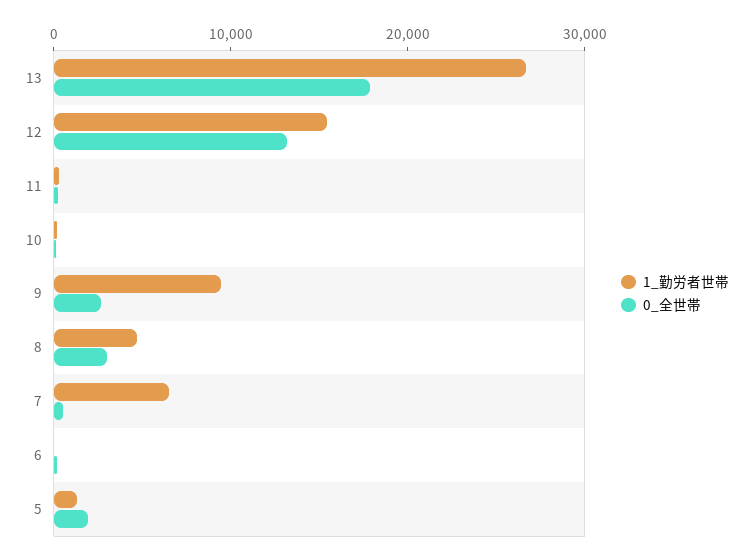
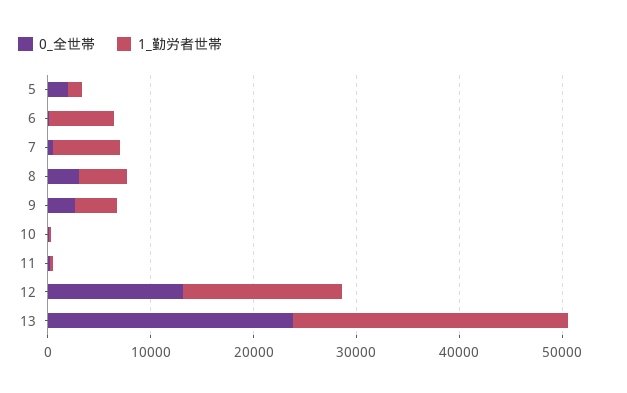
0_全世帯, 13: 18000 -> 24000
1_勤労者世帯, 9: 10000 -> 4000
1_勤労者世帯, 6: 0 -> 6000

